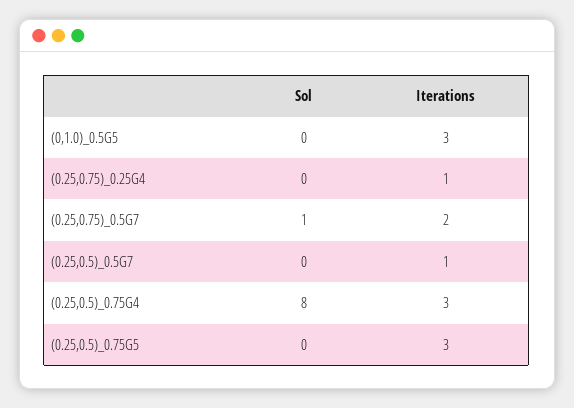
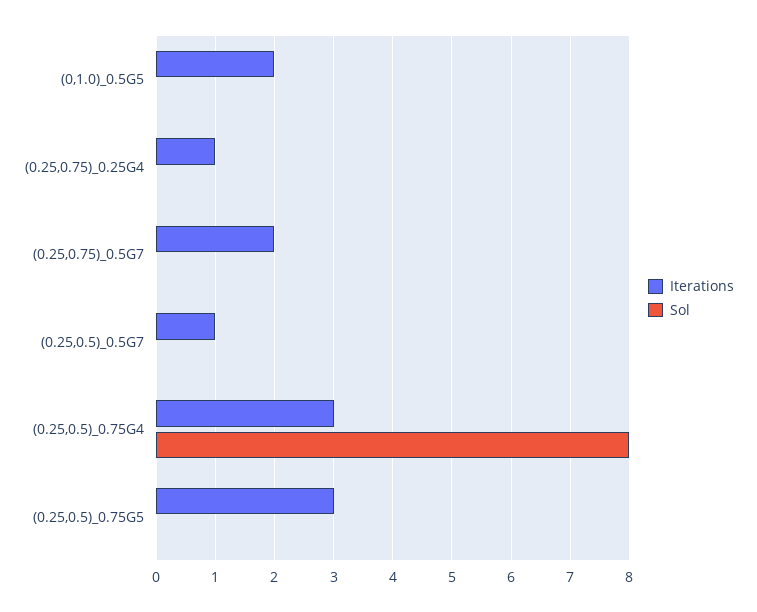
Iterations, (0,1.0)_0.5G5: 3 -> 2
Sol, (0.25,0.75)_0.5G7: 1 -> 0

